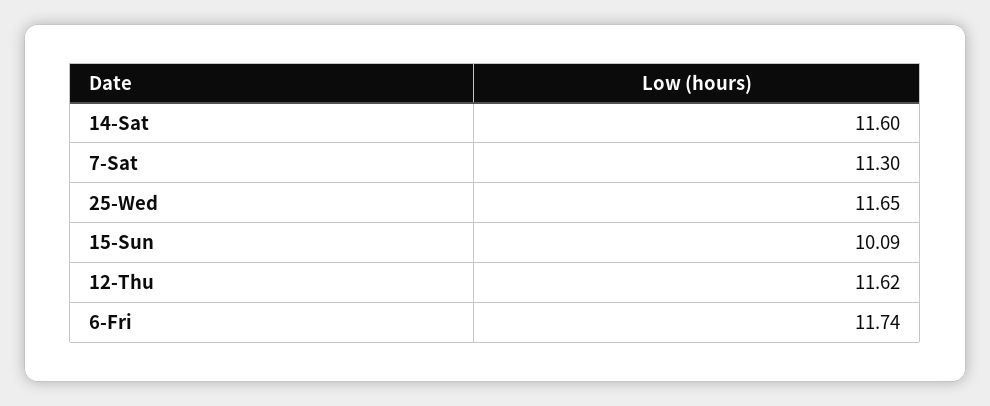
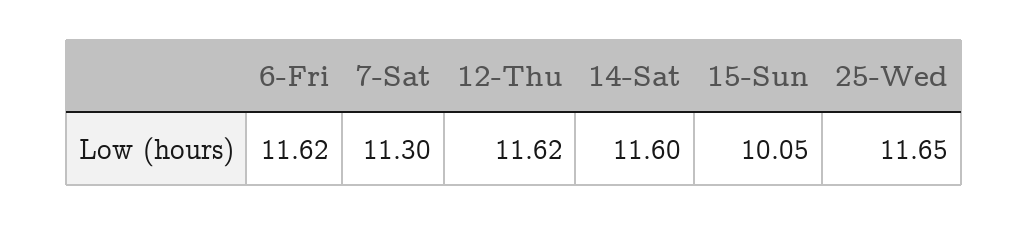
15-Sun: 10.09 -> 10.05
6-Fri: 11.74 -> 11.62

